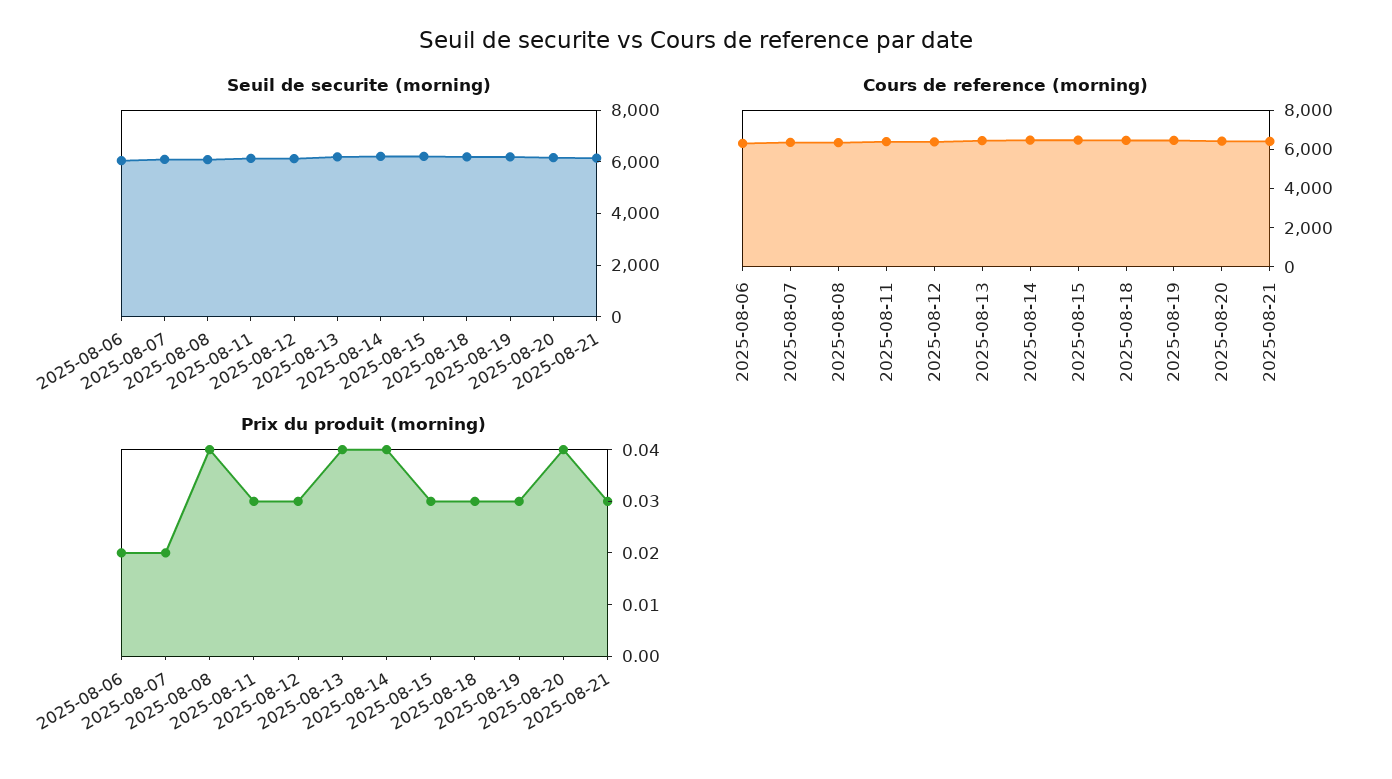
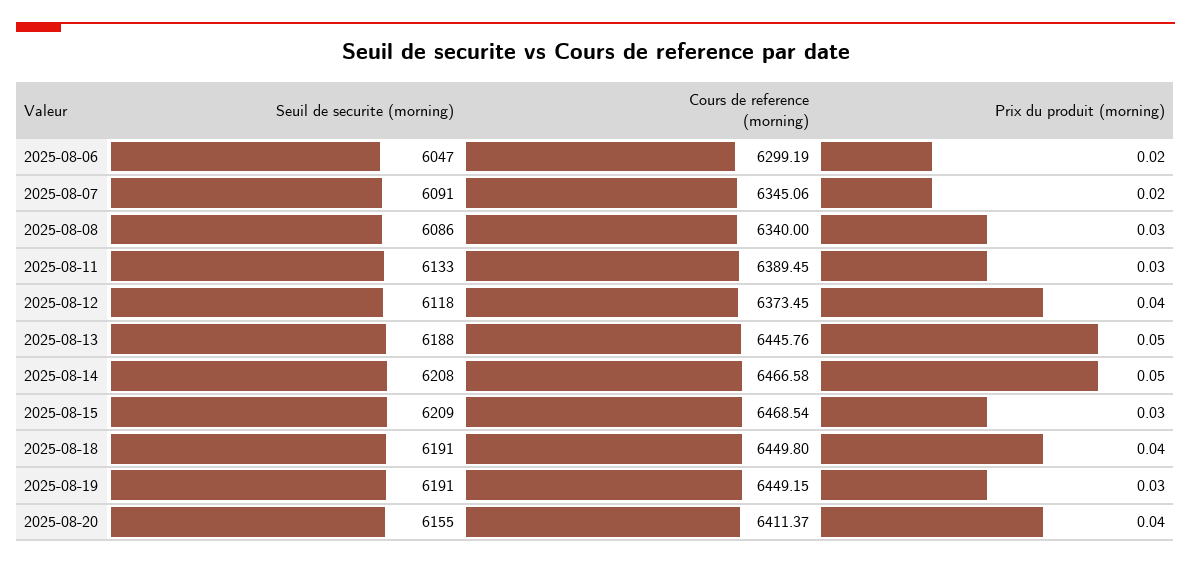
Seuil de securite (morning), 2025-08-21: 6000 -> none
Cours de reference (morning), 2025-08-21: 6500 -> none
Prix du produit (morning), 2025-08-08: 0.04 -> 0.03
Prix du produit (morning), 2025-08-12: 0.03 -> 0.04
Prix du produit (morning), 2025-08-13: 0.04 -> 0.05
Prix du produit (morning), 2025-08-14: 0.04 -> 0.05
Prix du produit (morning), 2025-08-18: 0.03 -> 0.04
Prix du produit (morning), 2025-08-21: 0.03 -> none

